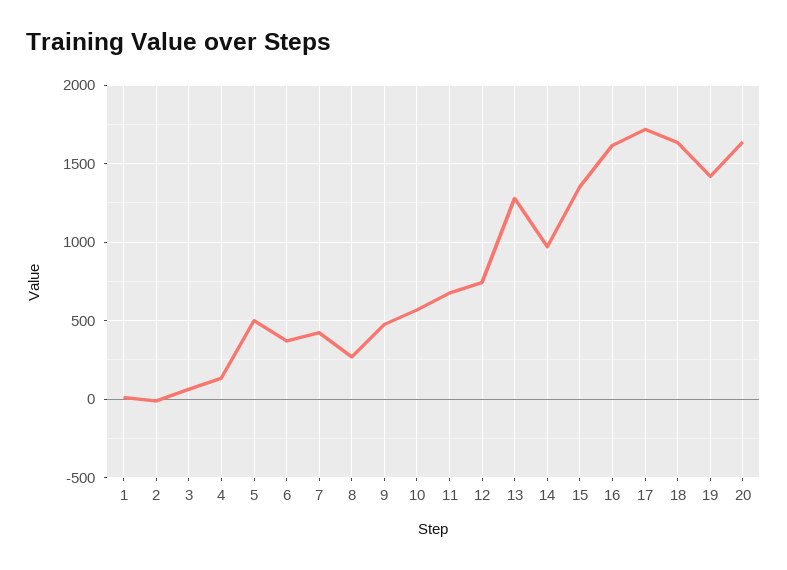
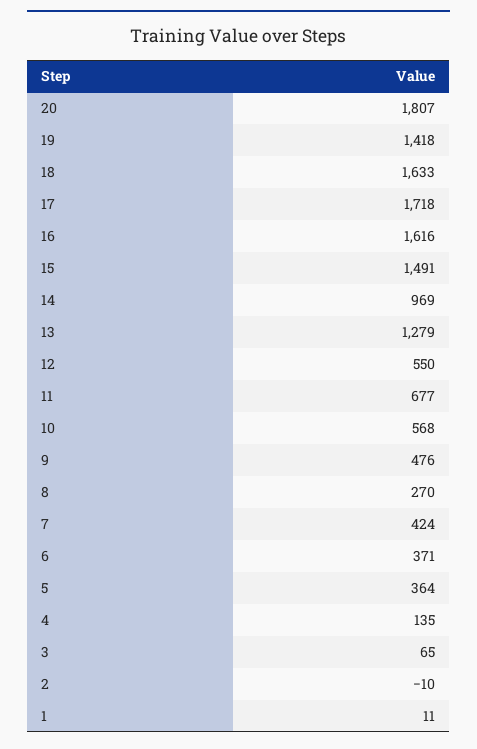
5: 500 -> 364
12: 750 -> 550
15: 1350 -> 1491
20: 1650 -> 1807

